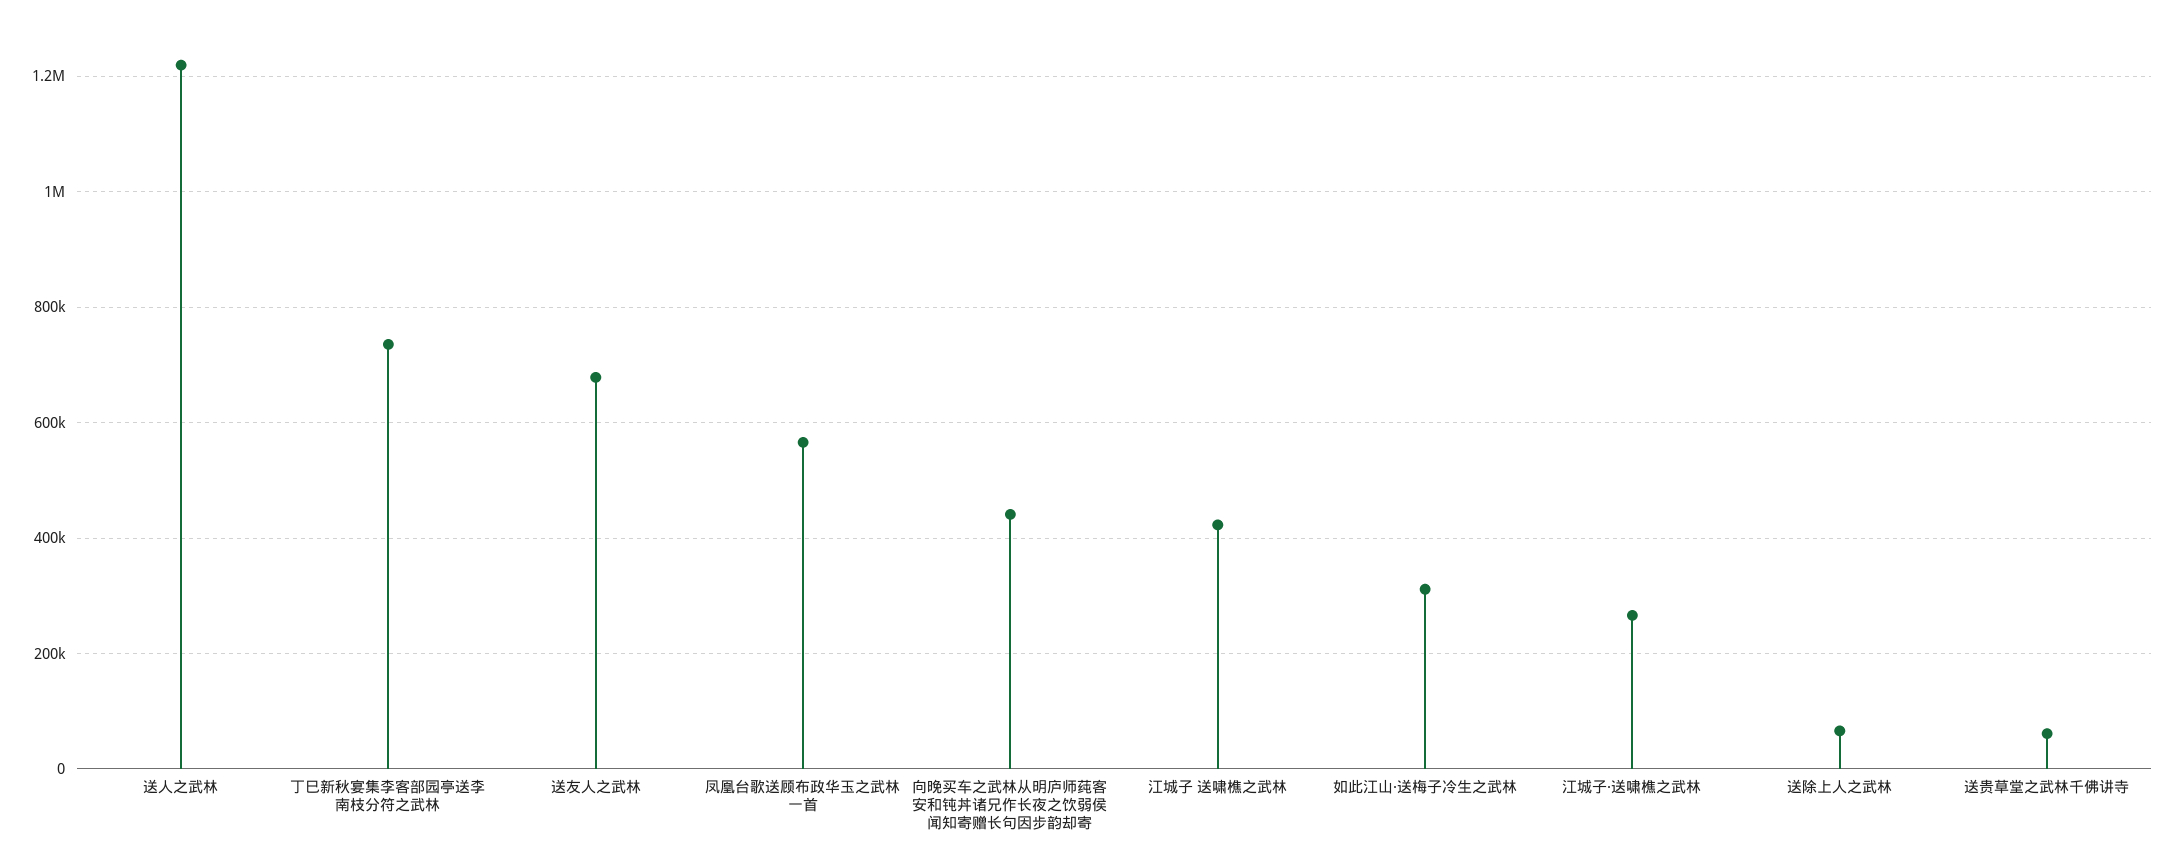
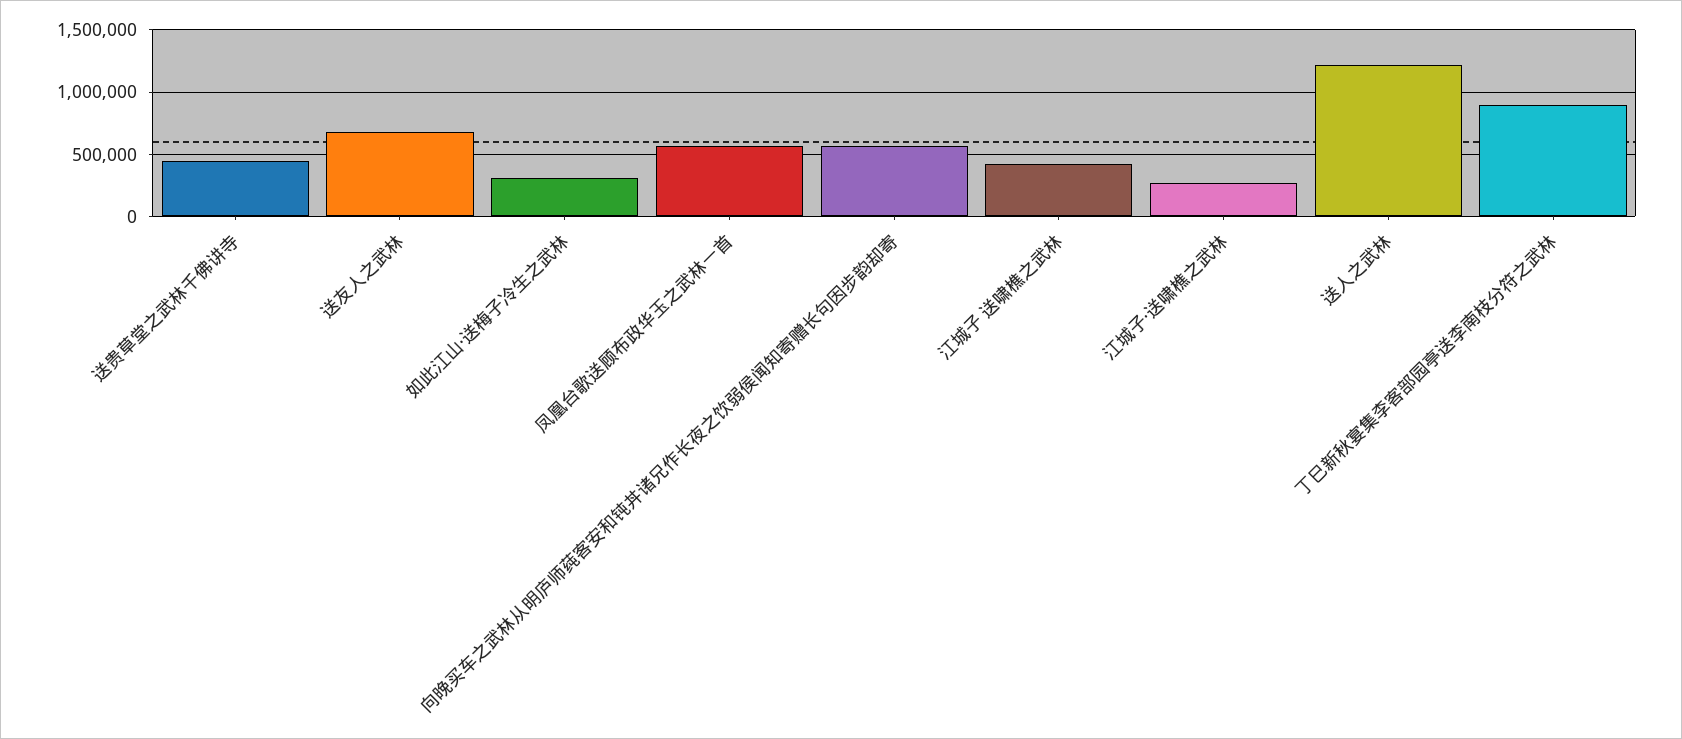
丁巳新秋宴集李客部园亭送李南枝分符之武林: 740000 -> 900000
向晚买车之武林从明庐师莼客安和钝丼诸兄作长夜之饮弱侯闻知寄赠长句因步韵却寄: 440000 -> 550000
送除上人之武林: 60000 -> none
送贵草堂之武林千佛讲寺: 60000 -> 450000

